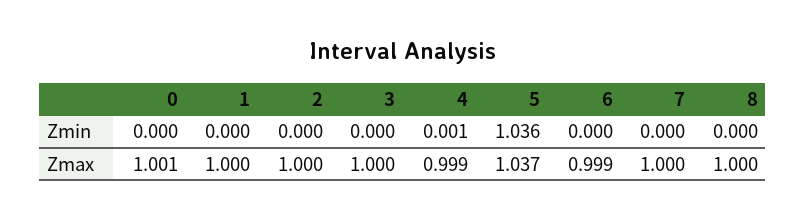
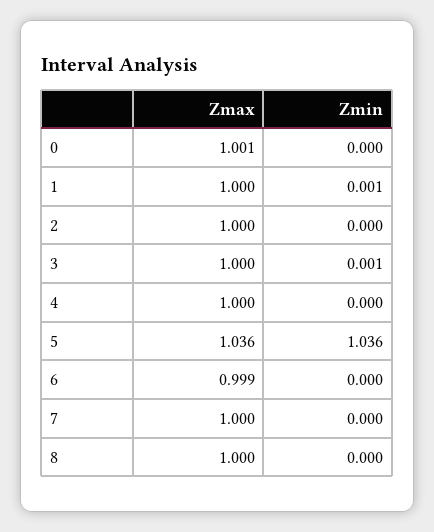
1, Zmin: 0 -> 0.001
3, Zmin: 0 -> 0.001
4, Zmin: 0.001 -> 0
4, Zmax: 0.999 -> 1
5, Zmax: 1.037 -> 1.036

